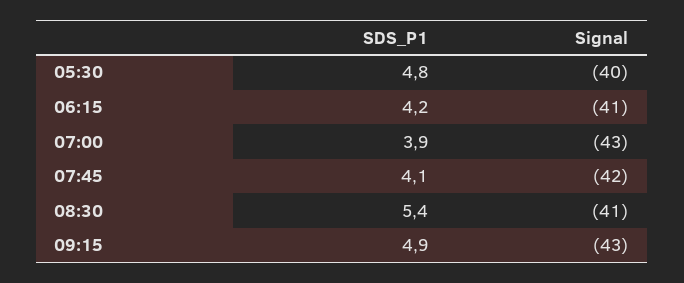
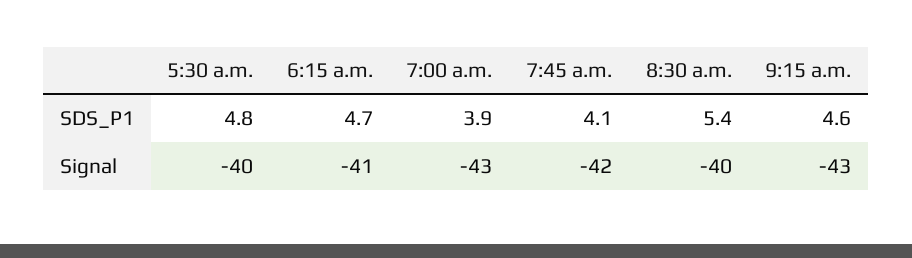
SDS_P1, 06:15: 4.2 -> 4.7
Signal, 08:30: -41 -> -40
SDS_P1, 09:15: 4.9 -> 4.6

